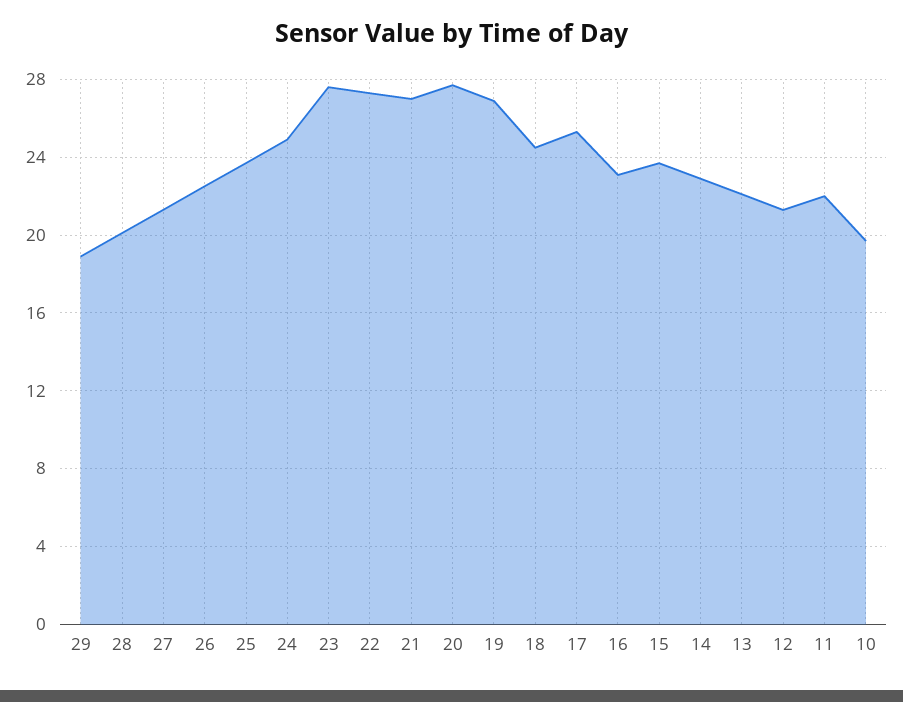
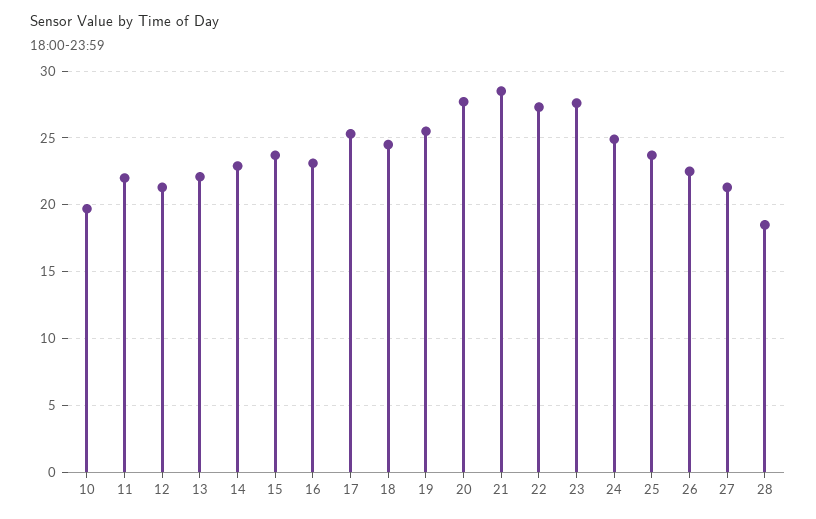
29: 19 -> none
28: 20 -> 18.5
21: 27 -> 28.5
19: 27 -> 25.5

